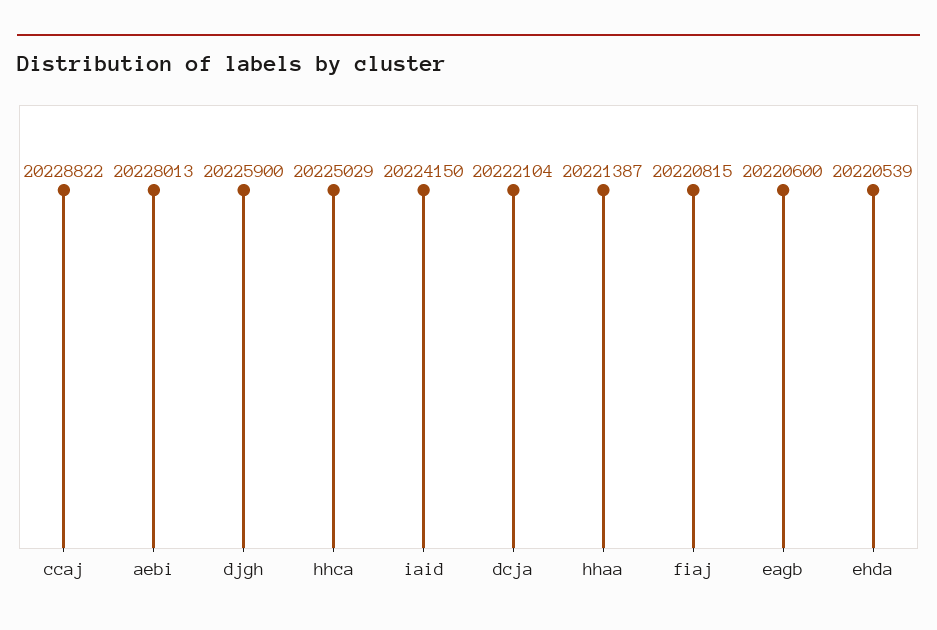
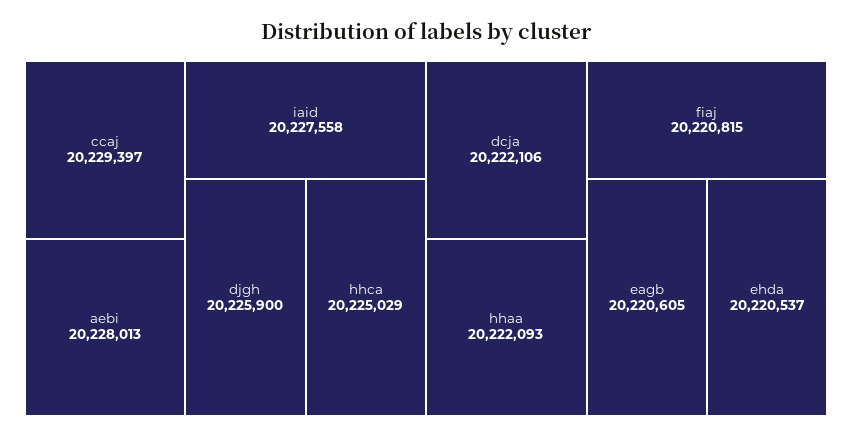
ccaj: 20228822 -> 20229397
iaid: 20224150 -> 20227558
dcja: 20222104 -> 20222106
hhaa: 20221387 -> 20222093
eagb: 20220600 -> 20220605
ehda: 20220539 -> 20220537

